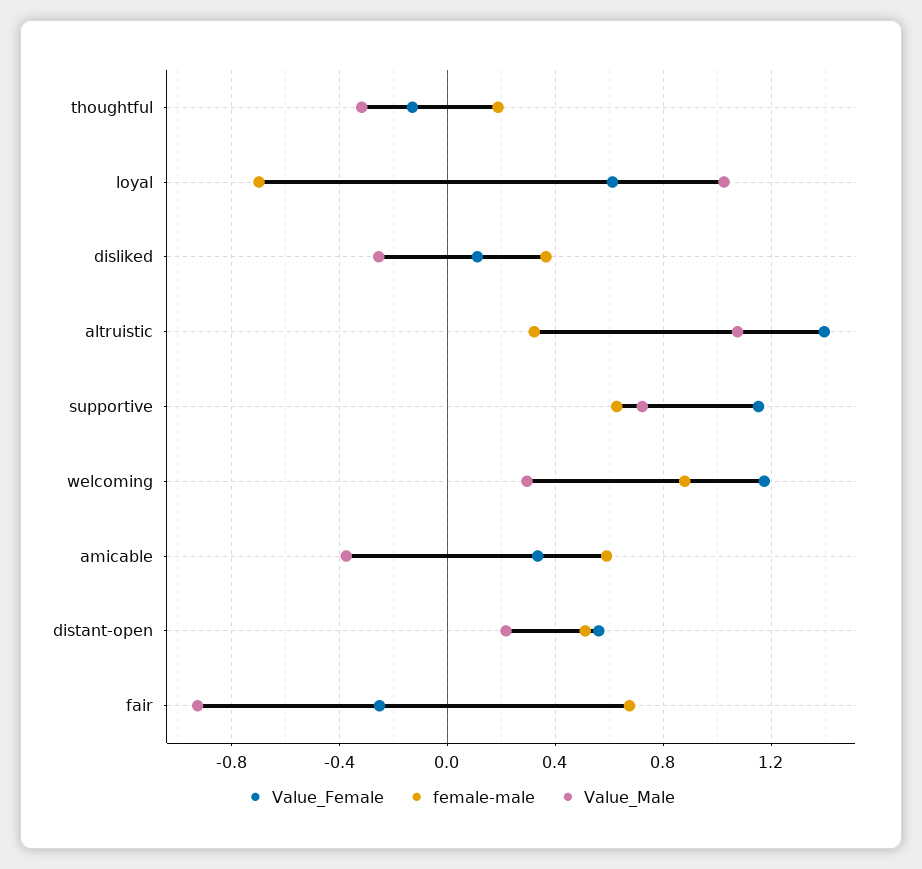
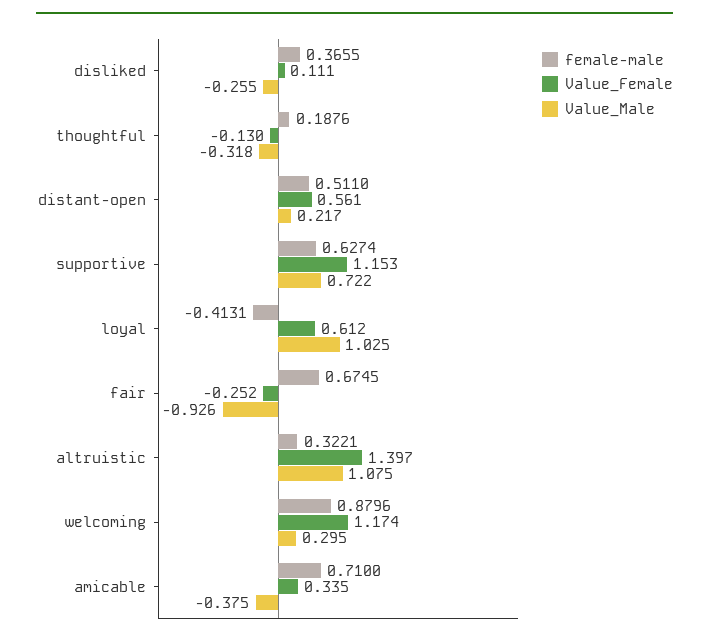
female-male, loyal: -0.7 -> -0.4131
female-male, amicable: 0.6 -> 0.71

